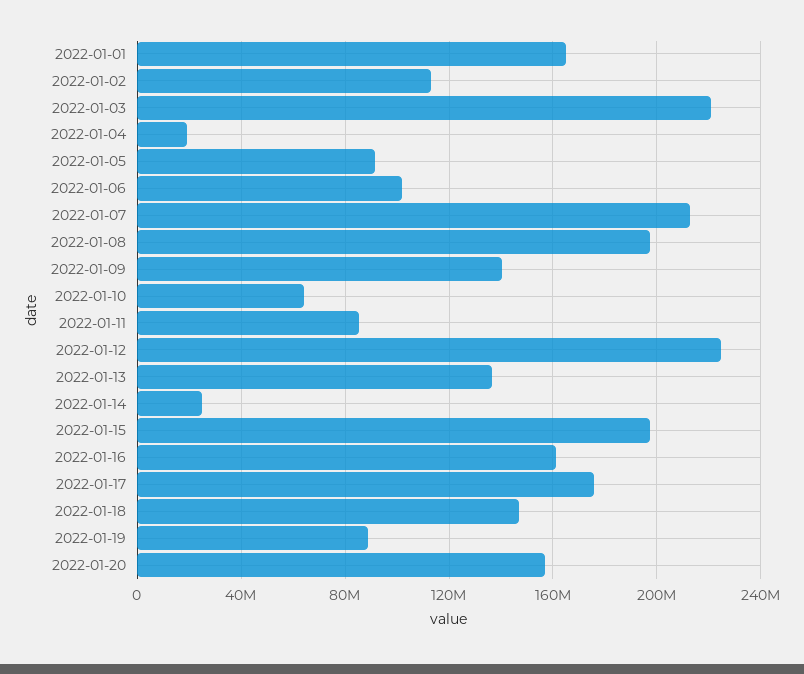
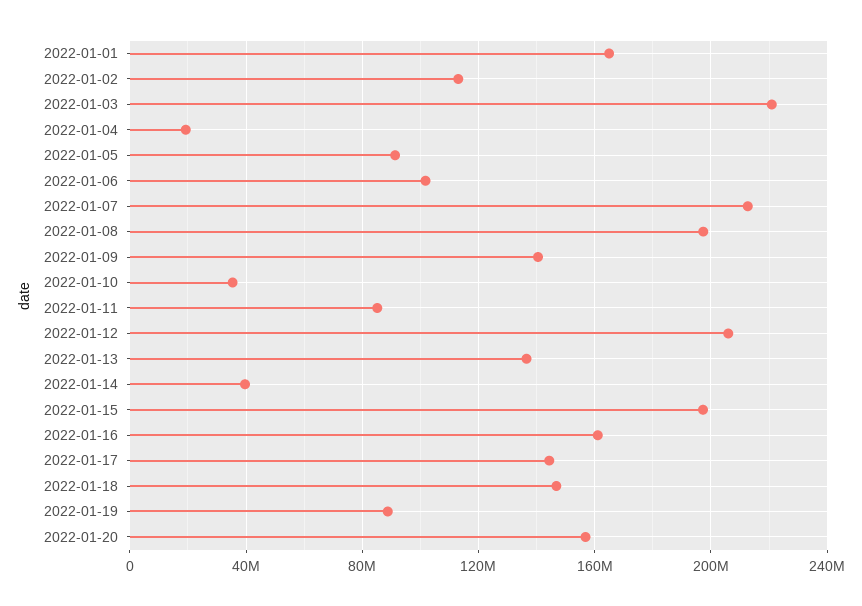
2022-01-10: 65000000 -> 35000000
2022-01-12: 225000000 -> 205000000
2022-01-14: 25000000 -> 40000000
2022-01-17: 175000000 -> 145000000

